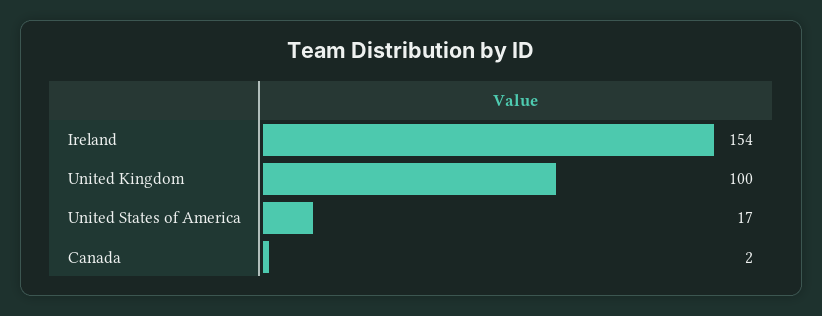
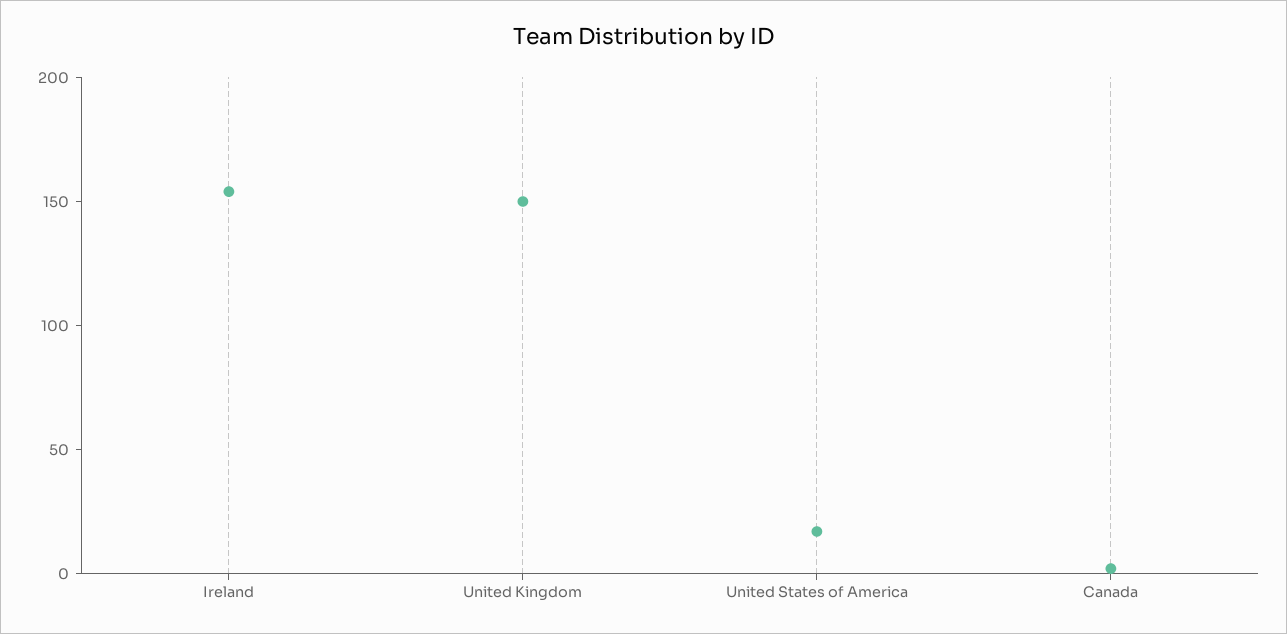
United Kingdom: 100 -> 150

